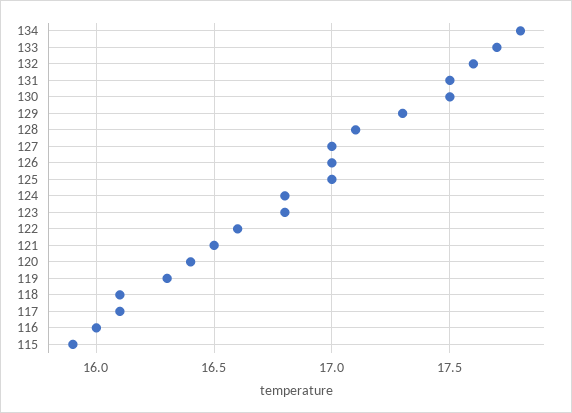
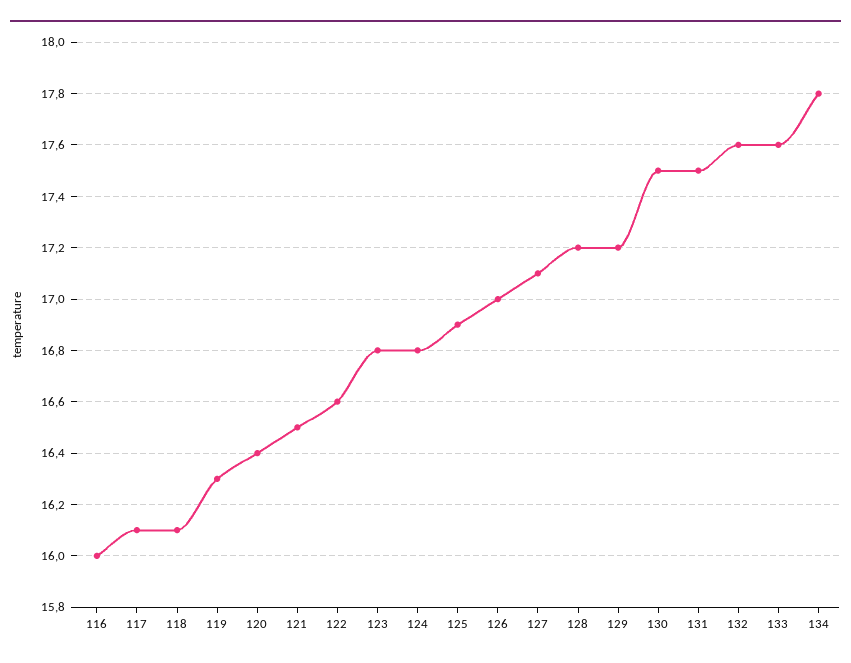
133: 17.7 -> 17.6
129: 17.3 -> 17.2
128: 17.1 -> 17.2
127: 17 -> 17.1
125: 17 -> 16.9
115: 15.9 -> none

